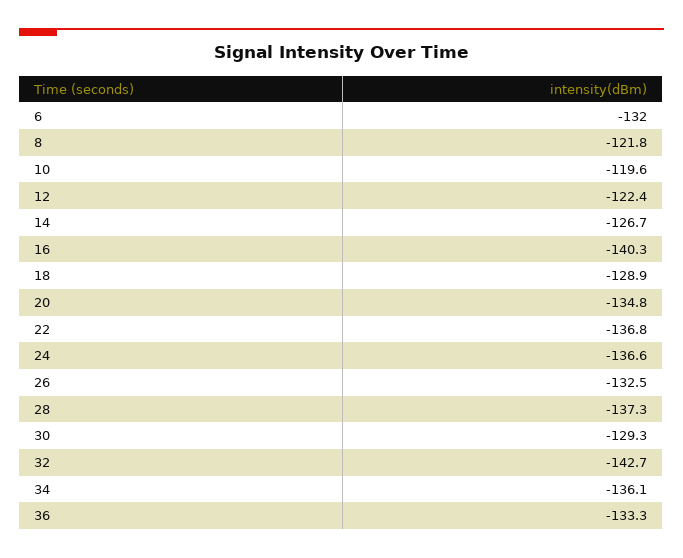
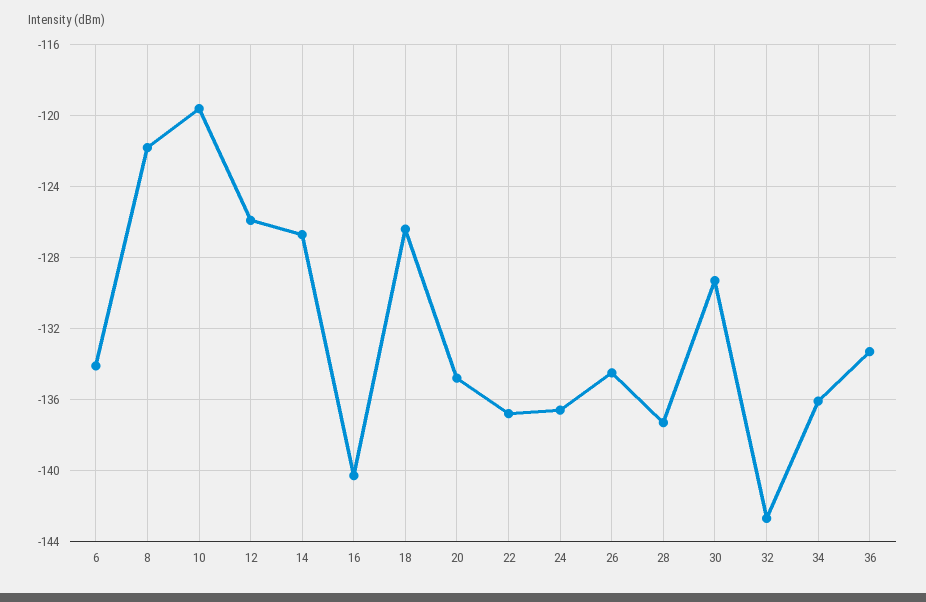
6: -132 -> -134
12: -122.4 -> -126
18: -128.9 -> -126.5
26: -132.5 -> -134.5

